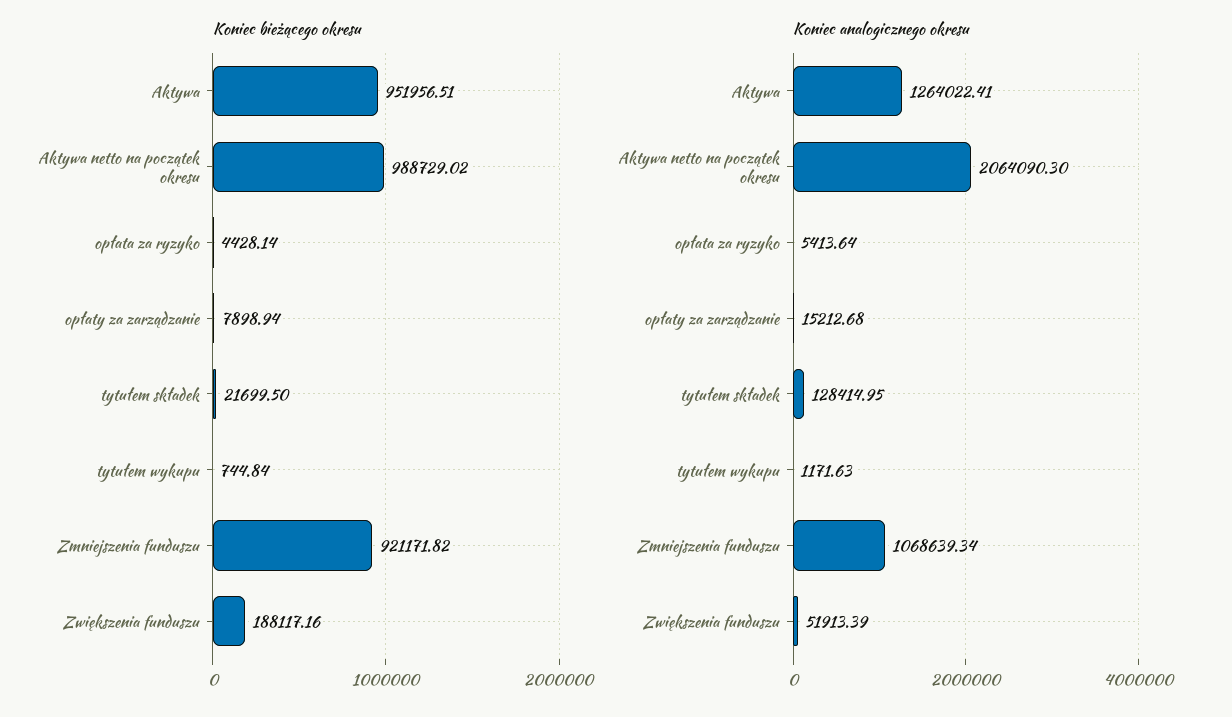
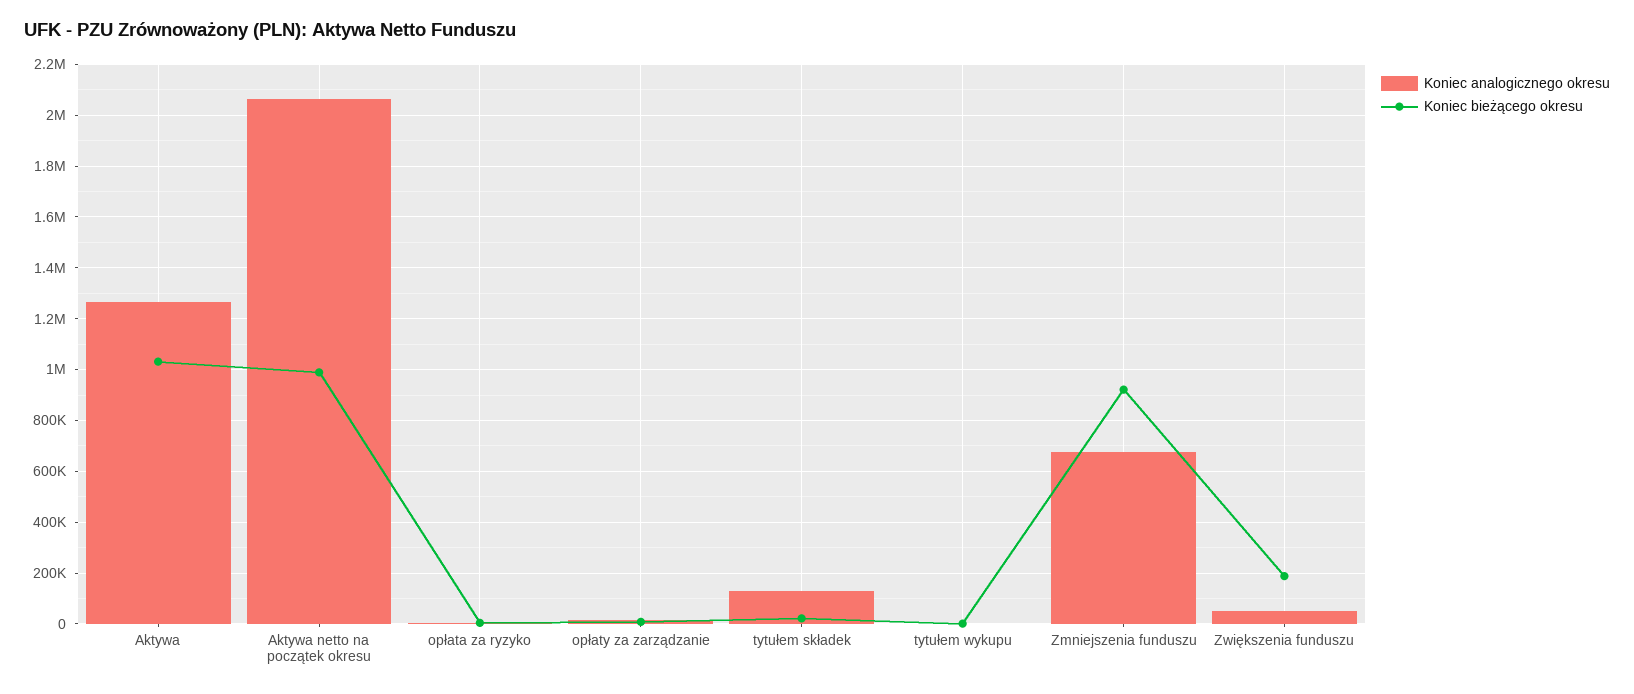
Koniec bieżącego okresu, Aktywa: 951956.51 -> 1025000
Koniec analogicznego okresu, Zmniejszenia funduszu: 1068639.34 -> 675000

